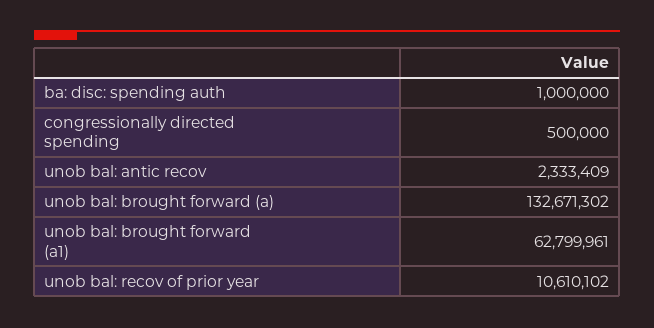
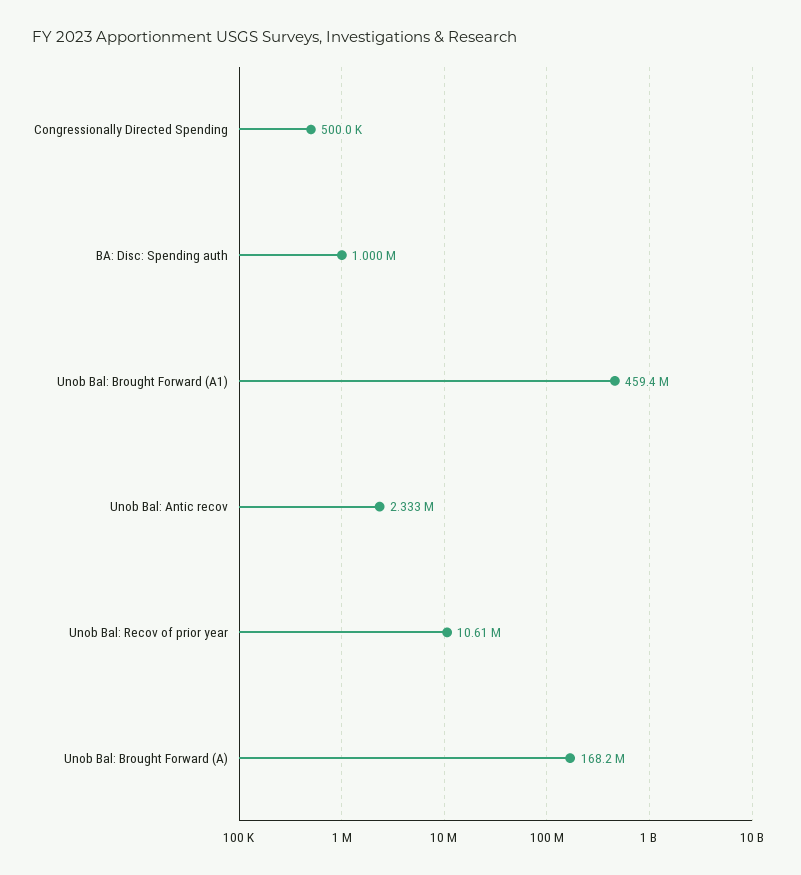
unob bal: brought forward (a): 132671302 -> 168200000
unob bal: brought forward (a1): 62799961 -> 459400000

